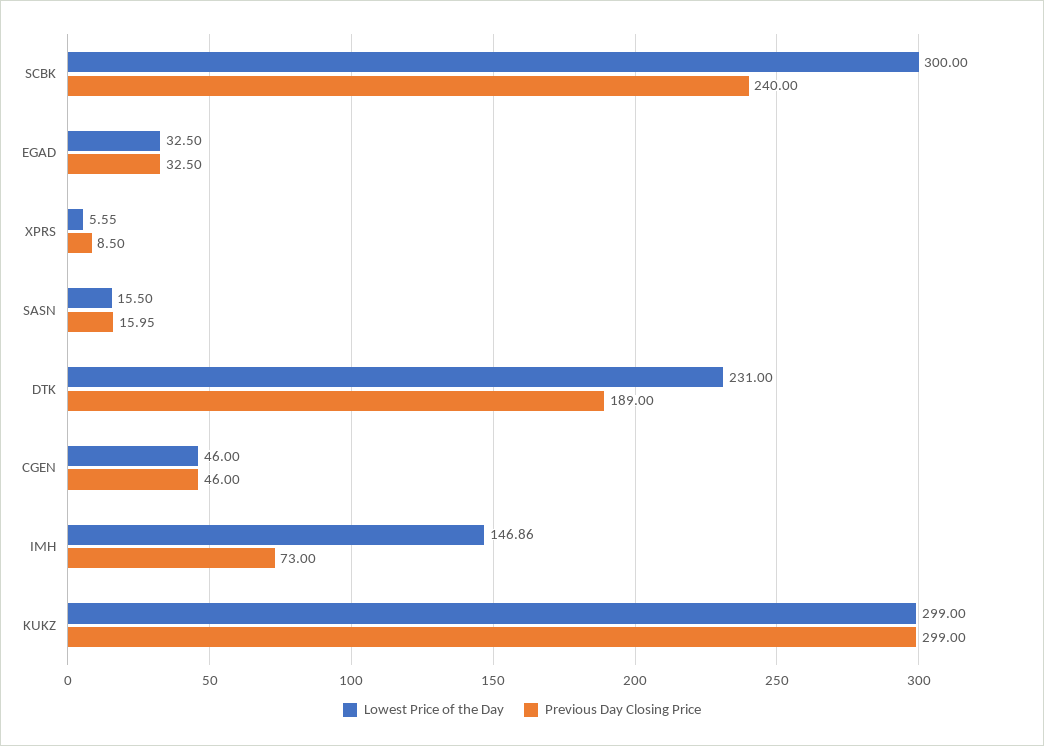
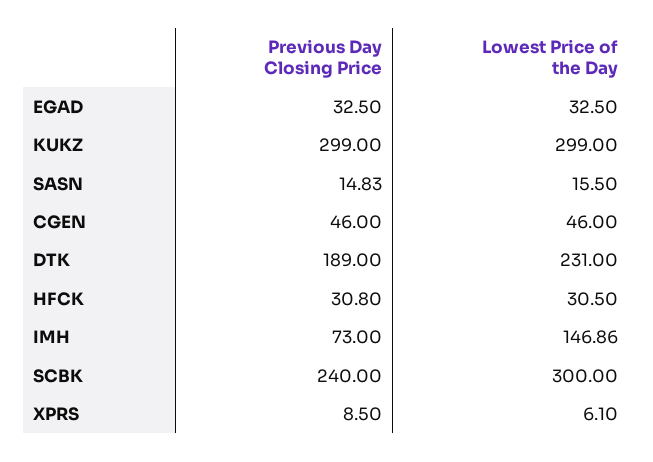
Lowest Price of the Day, XPRS: 5.55 -> 6.1
Previous Day Closing Price, SASN: 15.95 -> 14.83
Previous Day Closing Price, HFCK: none -> 30.8
Lowest Price of the Day, HFCK: none -> 30.5

